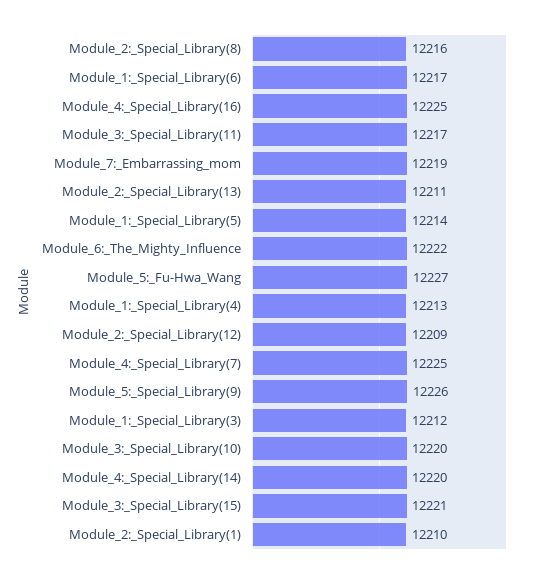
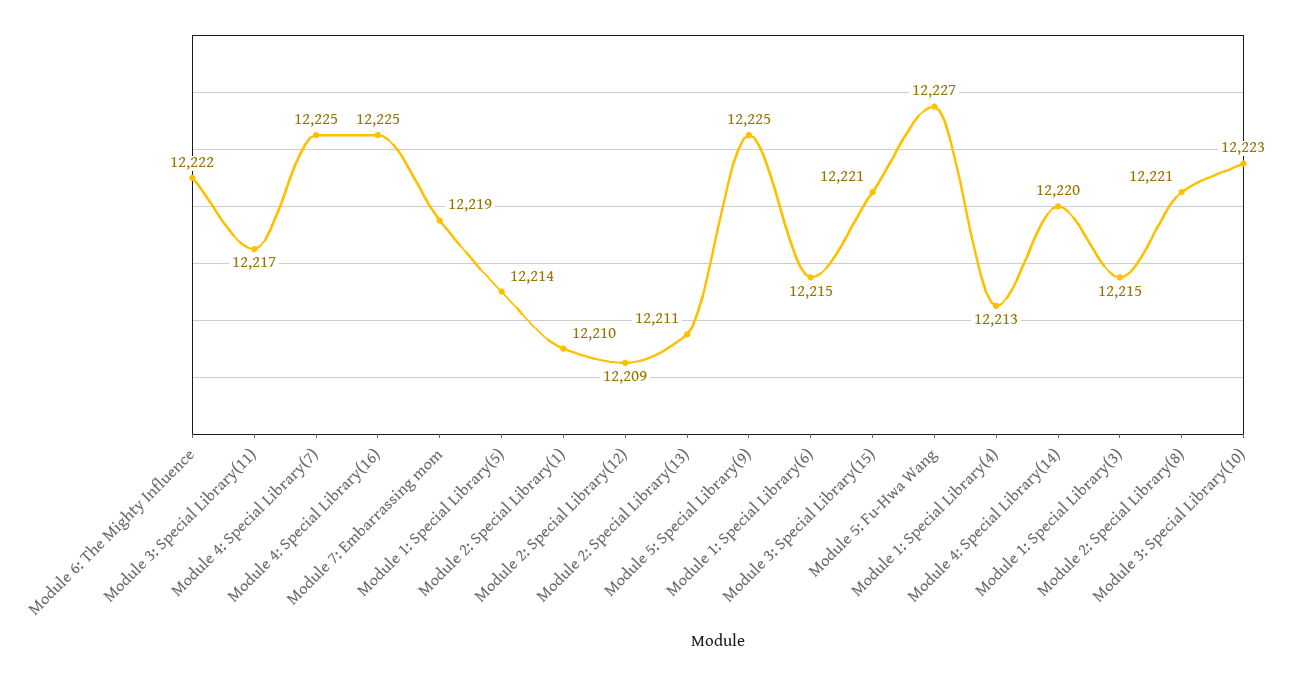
Module_2:_Special_Library(8): 12216 -> 12221
Module_1:_Special_Library(6): 12217 -> 12215
Module_5:_Special_Library(9): 12226 -> 12225
Module_1:_Special_Library(3): 12212 -> 12215
Module_3:_Special_Library(10): 12220 -> 12223

